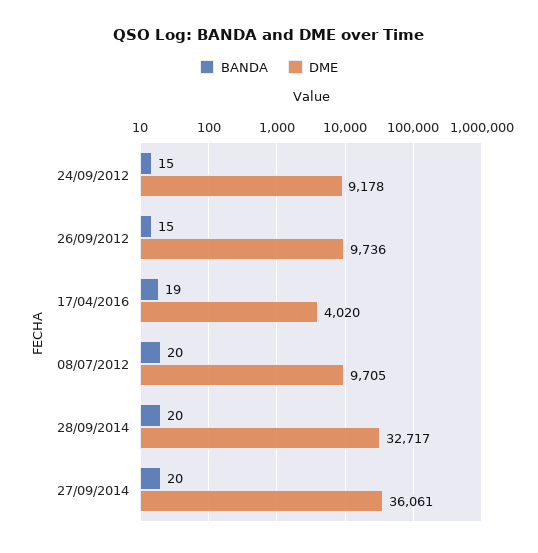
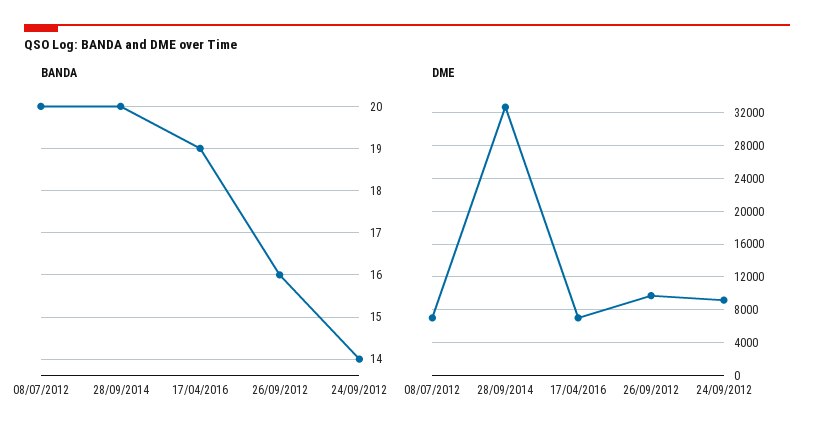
BANDA, 24/09/2012: 15 -> 14
BANDA, 26/09/2012: 15 -> 16
DME, 17/04/2016: 4020 -> 7000
DME, 08/07/2012: 9705 -> 7000
BANDA, 27/09/2014: 20 -> none
DME, 27/09/2014: 36061 -> none

